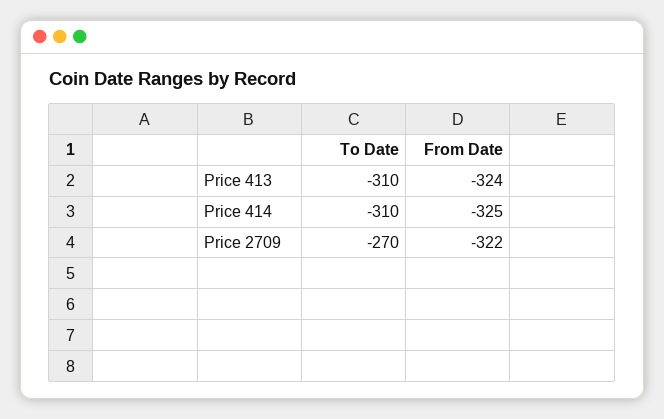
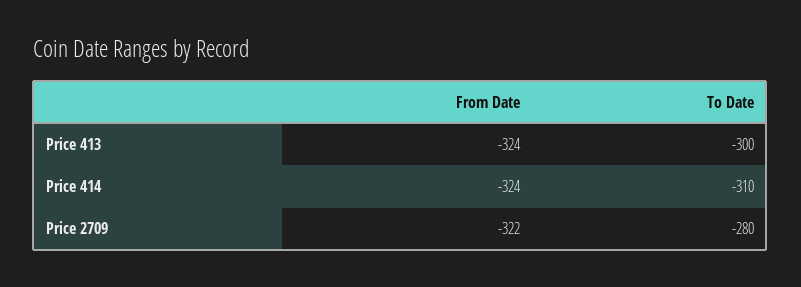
To Date, Price 413: -310 -> -300
From Date, Price 414: -325 -> -324
To Date, Price 2709: -270 -> -280

